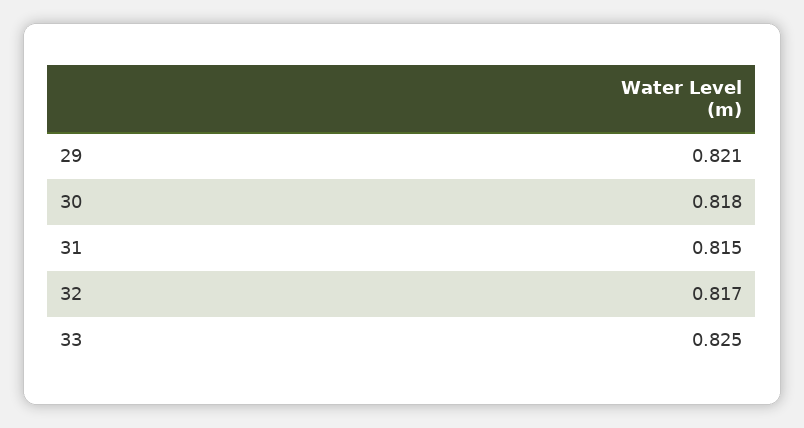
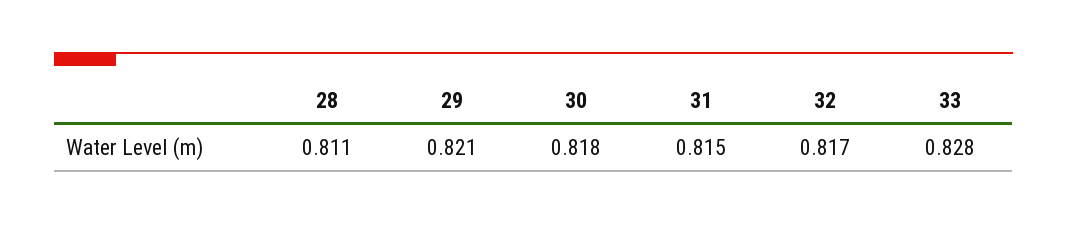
33: 0.825 -> 0.828
28: none -> 0.811

